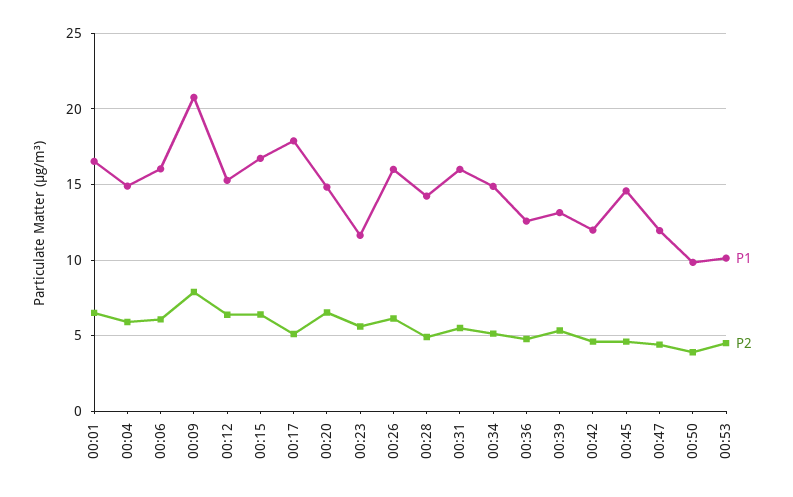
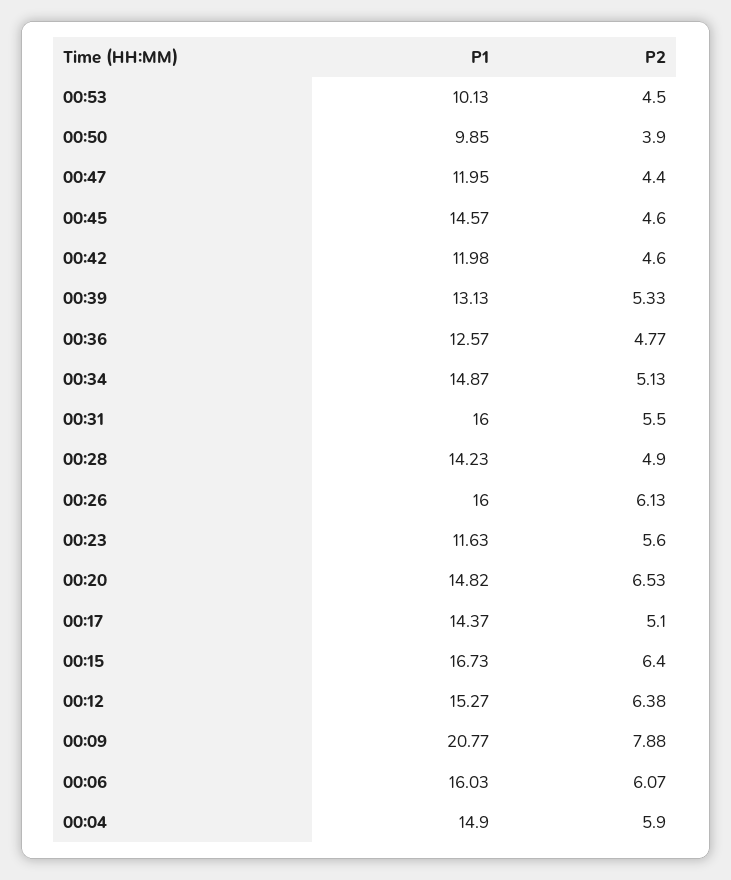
P1, 00:01: 16.5 -> none
P2, 00:01: 6.5 -> none
P1, 00:17: 18 -> 14.37

